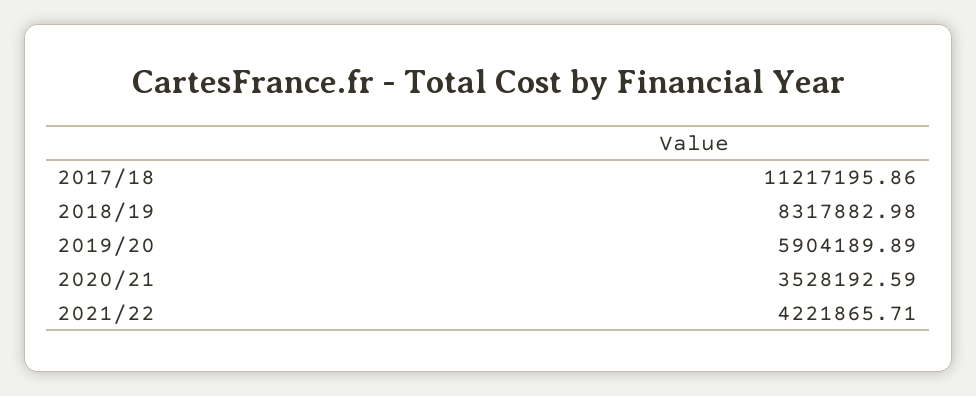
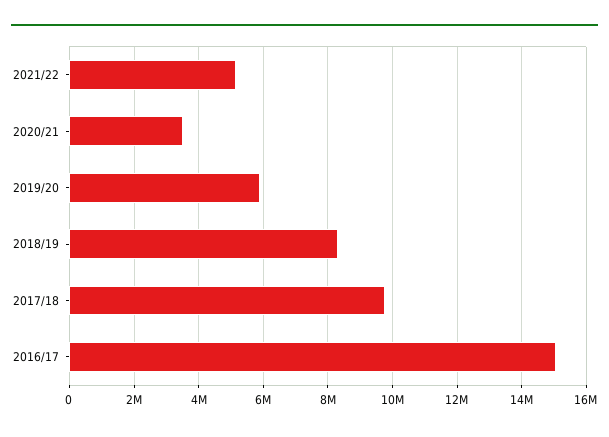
2017/18: 11217195.86 -> 9800000
2021/22: 4221865.71 -> 5200000
2016/17: none -> 15000000

